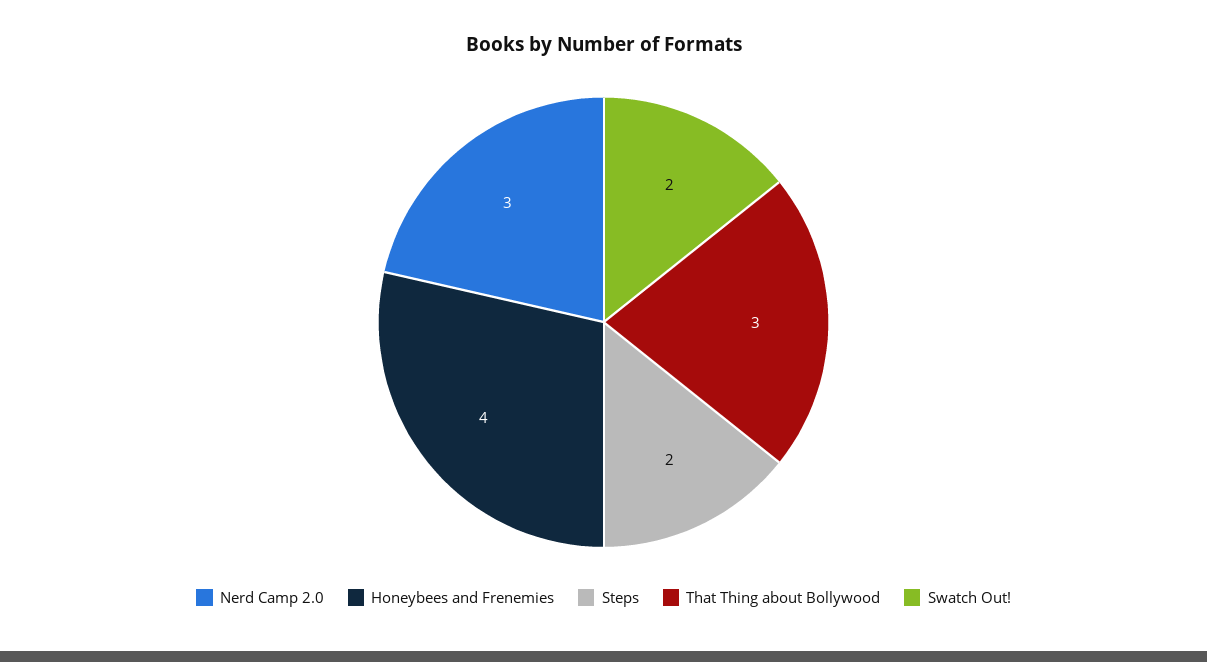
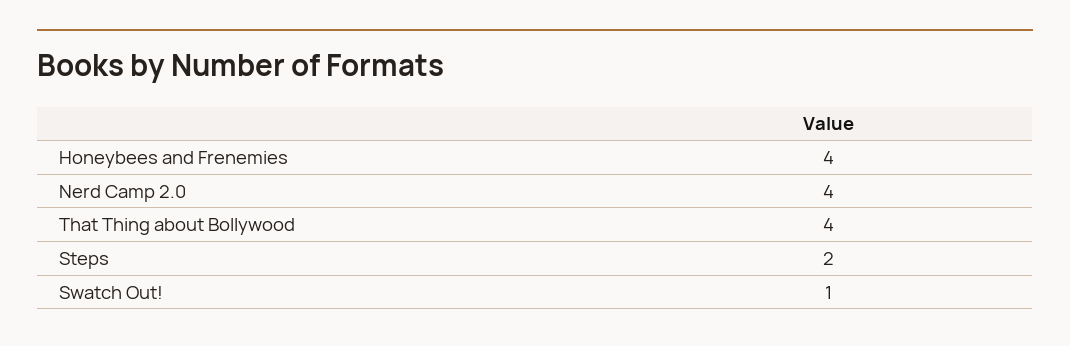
Nerd Camp 2.0: 3 -> 4
That Thing about Bollywood: 3 -> 4
Swatch Out!: 2 -> 1

